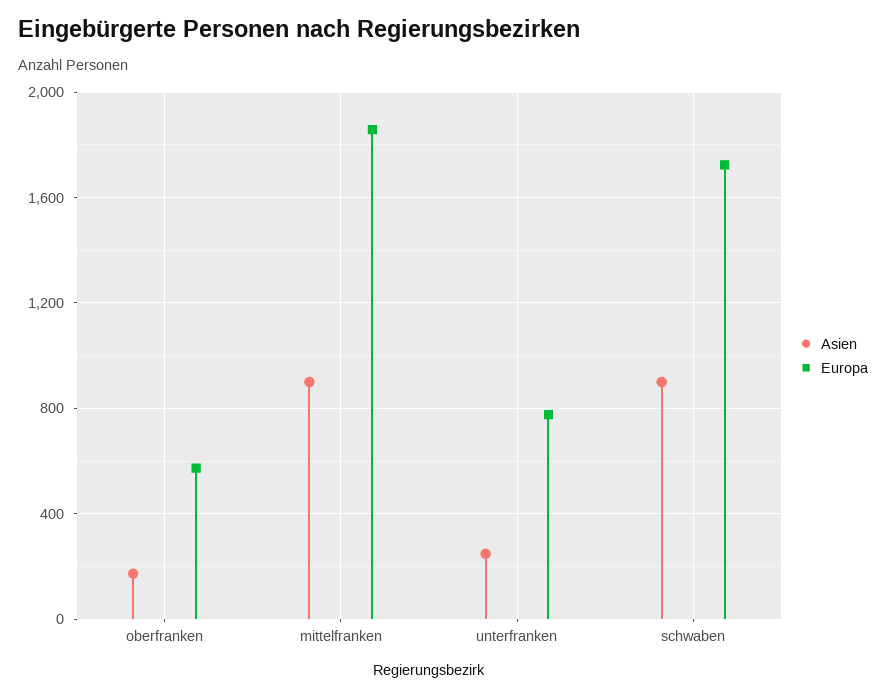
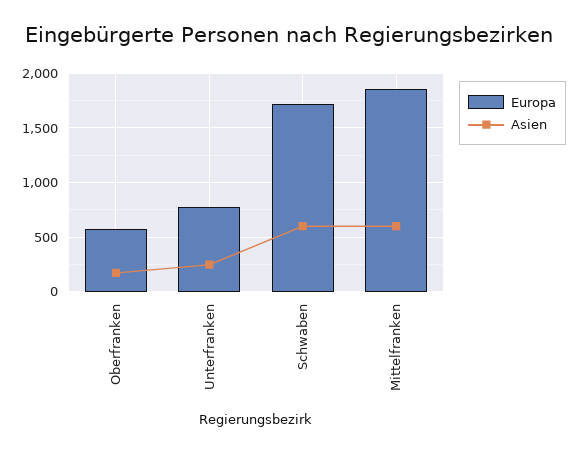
Asien, mittelfranken: 900 -> 600
Asien, schwaben: 900 -> 600

